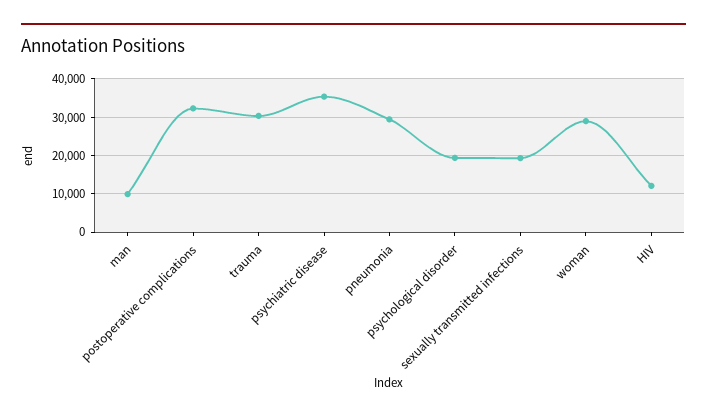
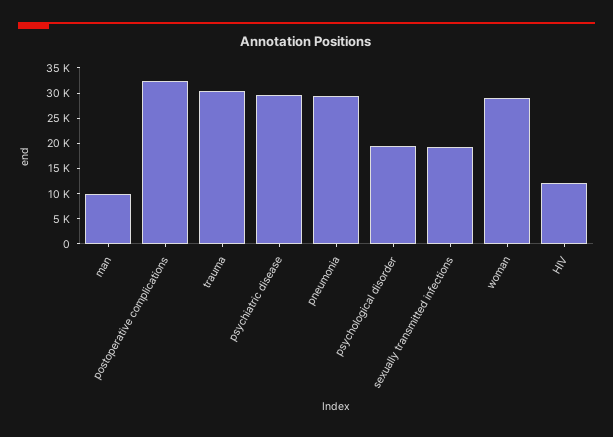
psychiatric disease: 36000 -> 30000

